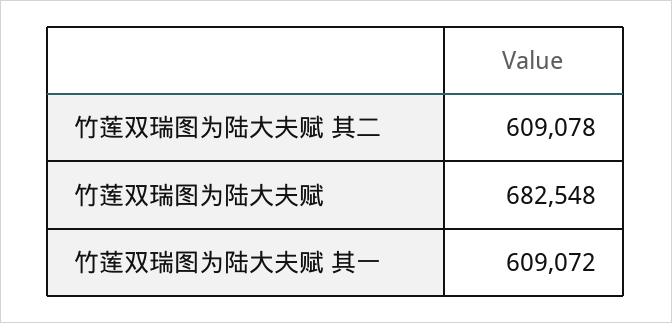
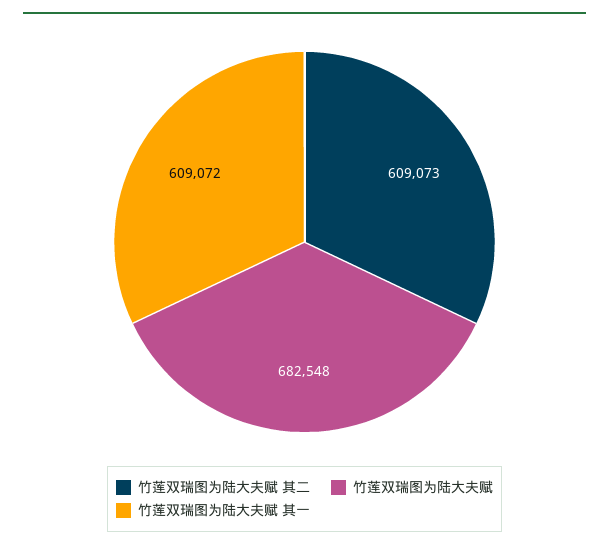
竹莲双瑞图为陆大夫赋 其二: 609078 -> 609073

